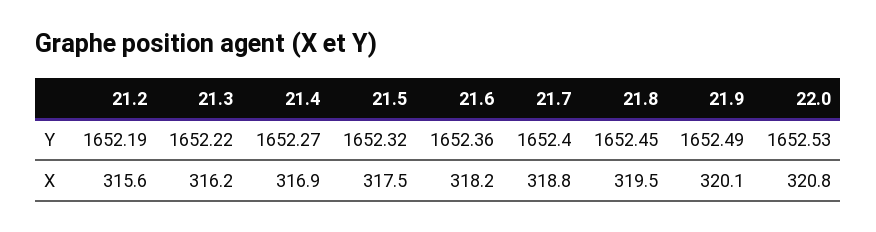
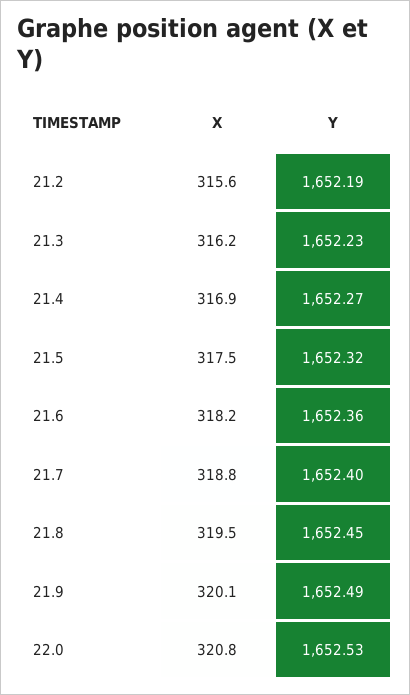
21.3, Y: 1652.22 -> 1652.23

